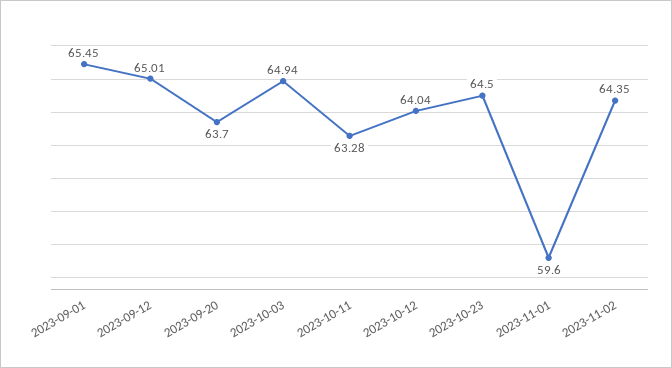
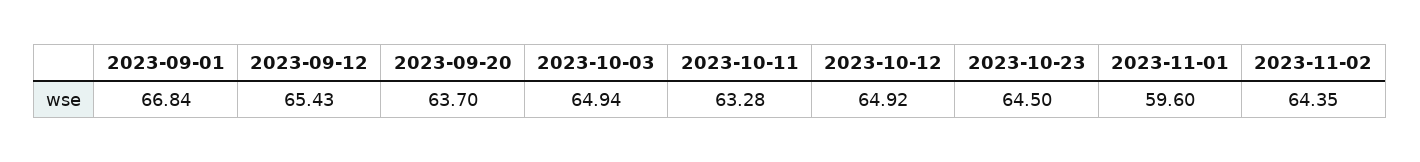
2023-09-01: 65.45 -> 66.84
2023-09-12: 65.01 -> 65.43
2023-10-12: 64.04 -> 64.92

